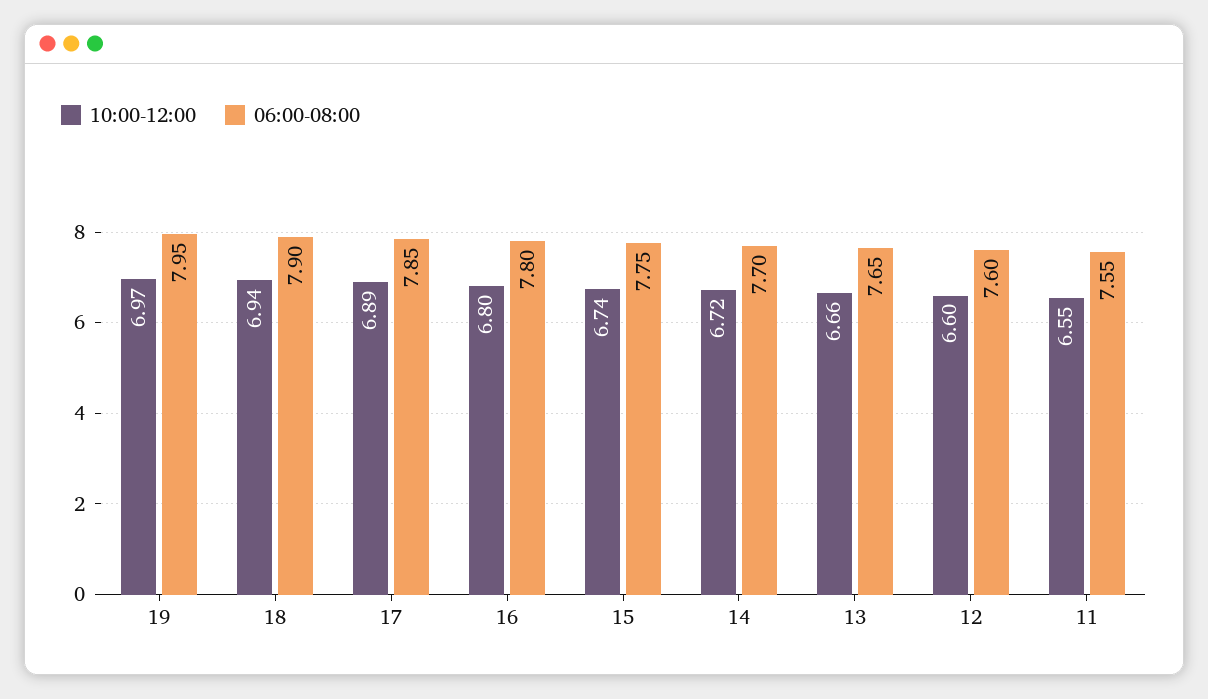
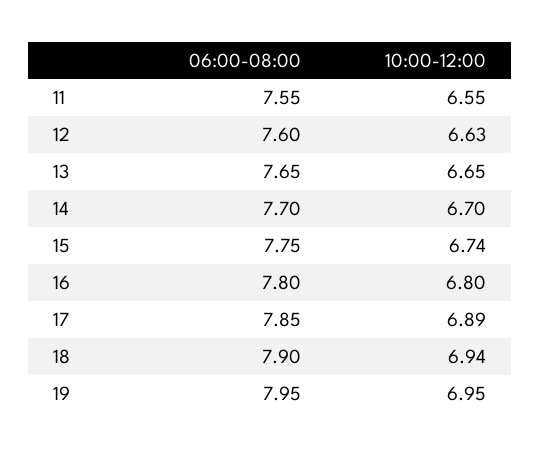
10:00-12:00, 19: 6.97 -> 6.95
10:00-12:00, 14: 6.72 -> 6.7
10:00-12:00, 13: 6.66 -> 6.65
10:00-12:00, 12: 6.6 -> 6.63

